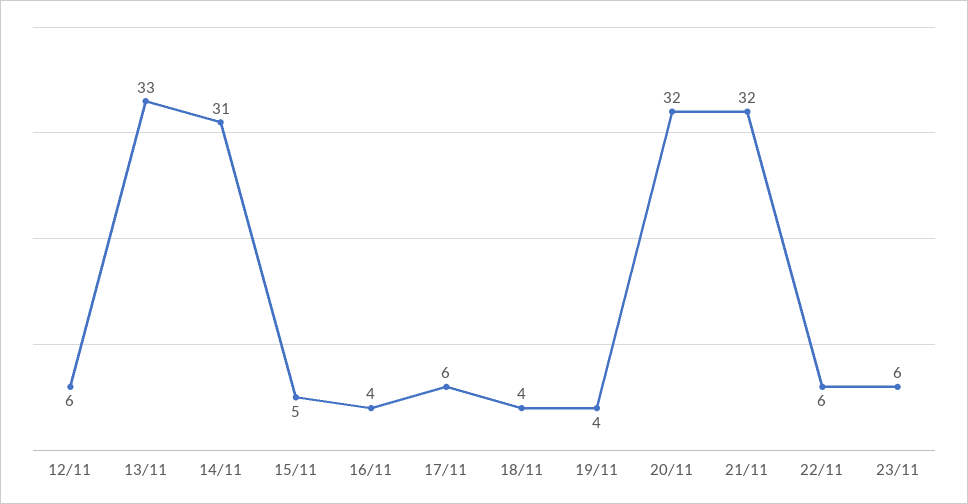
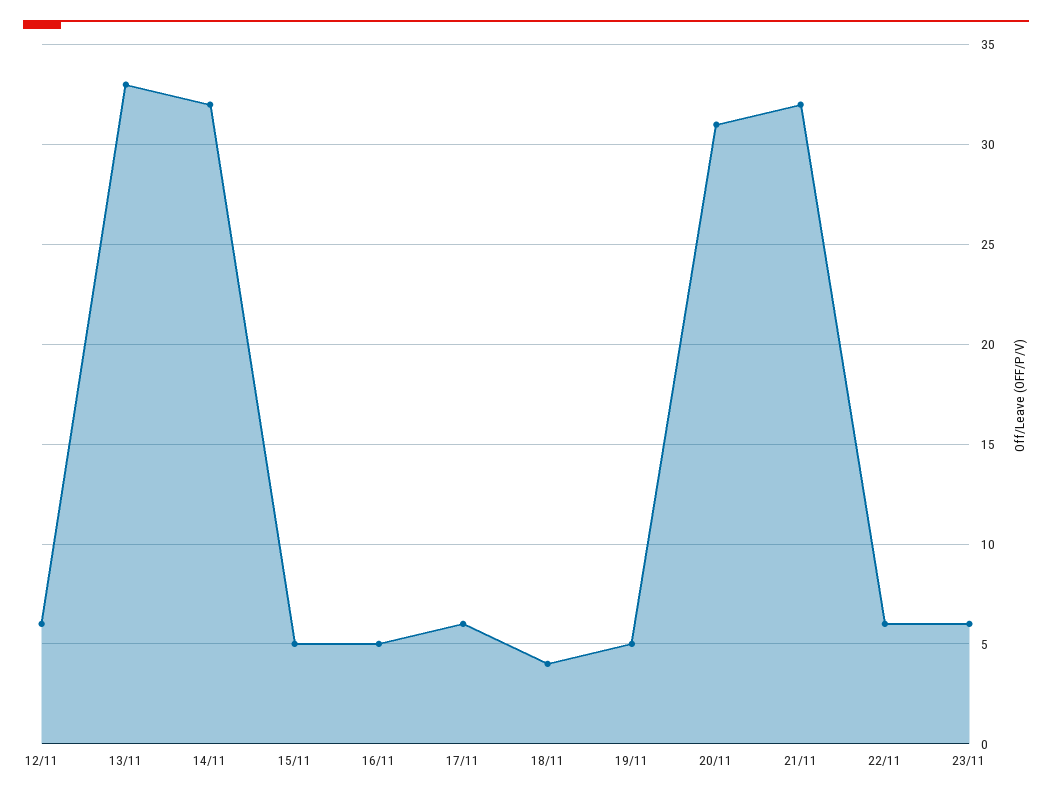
14/11: 31 -> 32
16/11: 4 -> 5
19/11: 4 -> 5
20/11: 32 -> 31

